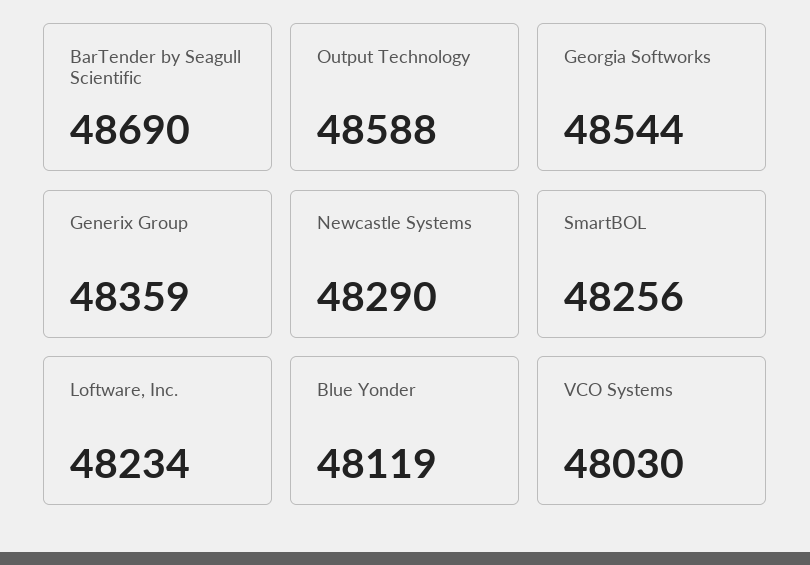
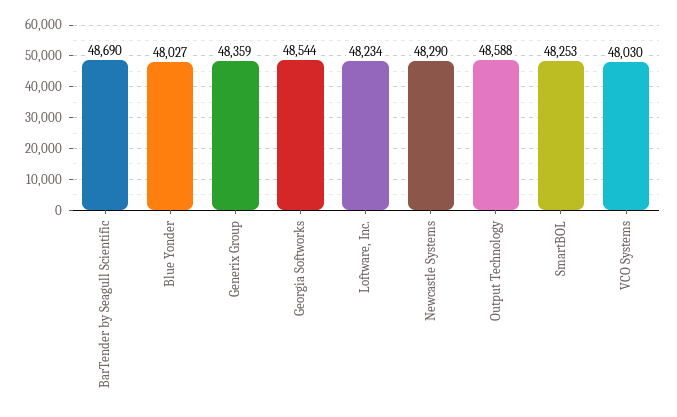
SmartBOL: 48256 -> 48253
Blue Yonder: 48119 -> 48027

